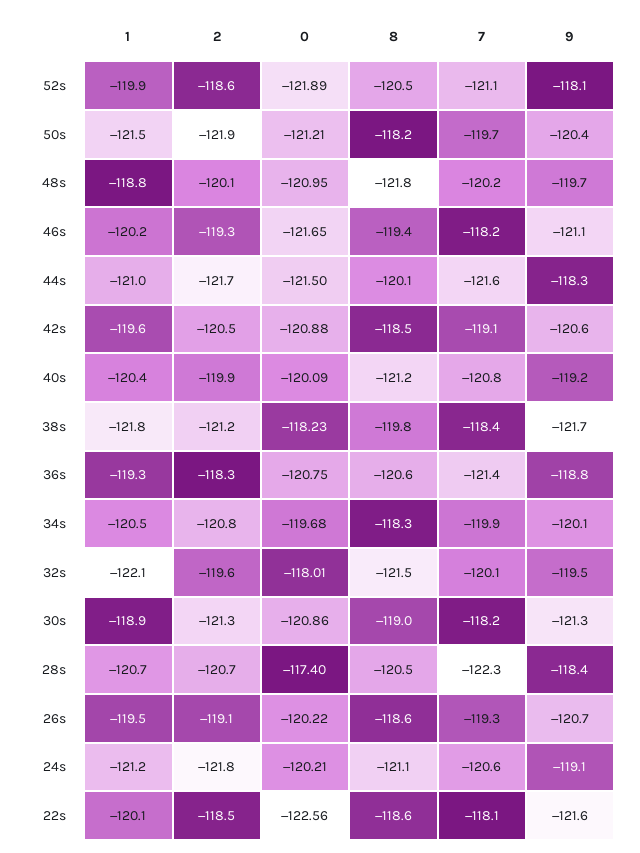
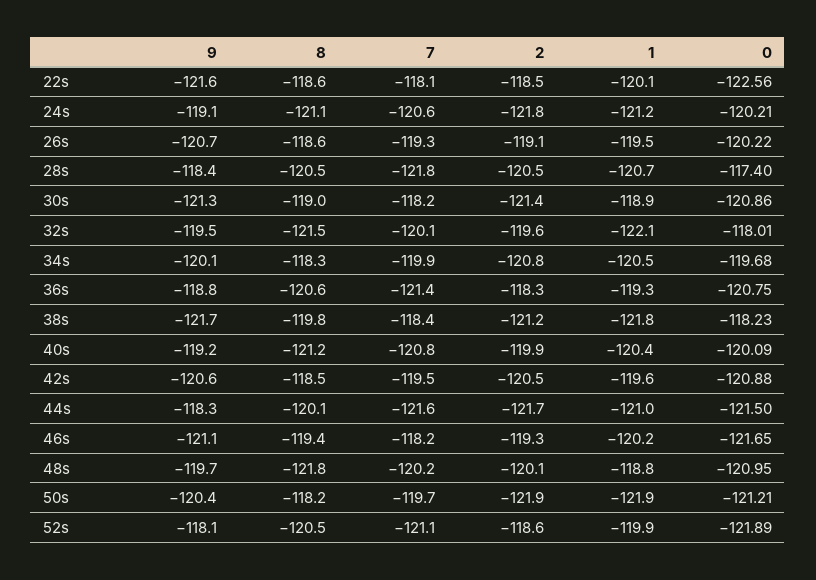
1, 50s: -121.5 -> -121.9
7, 42s: -119.1 -> -119.5
2, 30s: -121.3 -> -121.4
2, 28s: -120.7 -> -120.5
7, 28s: -122.3 -> -121.8

